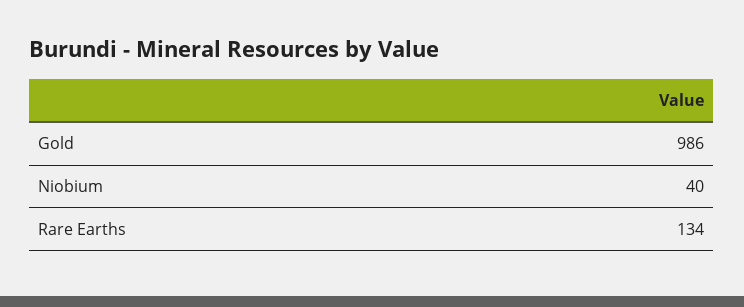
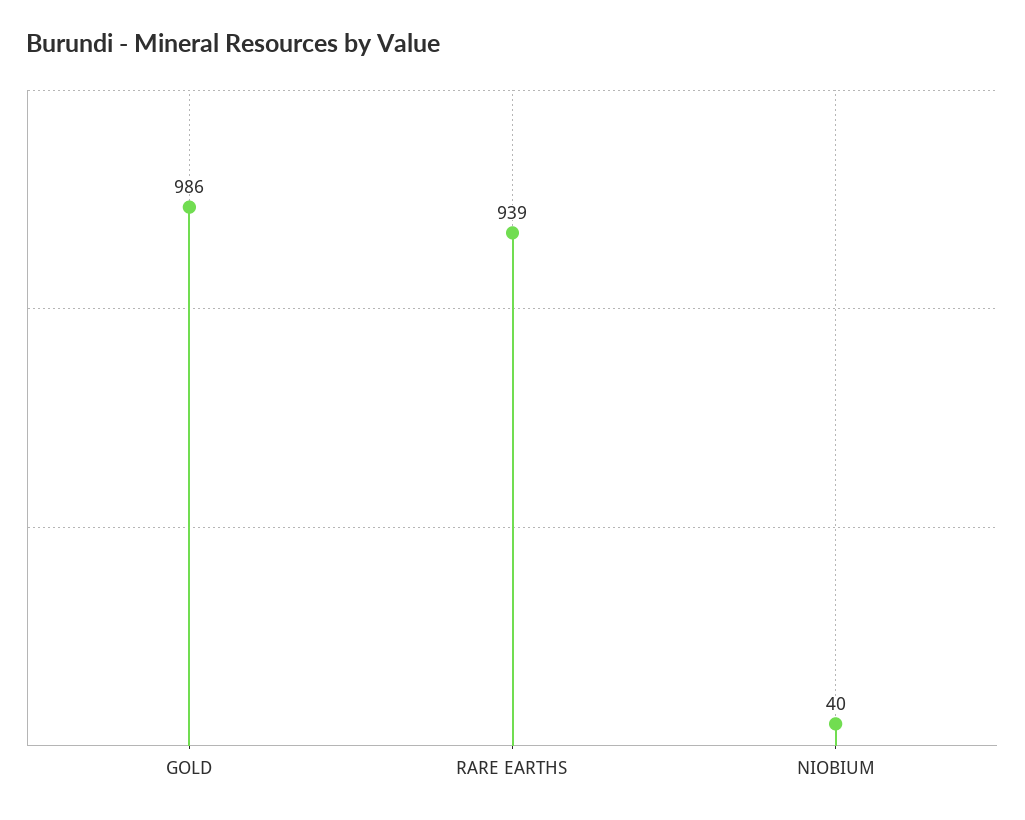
Rare Earths: 134 -> 939

